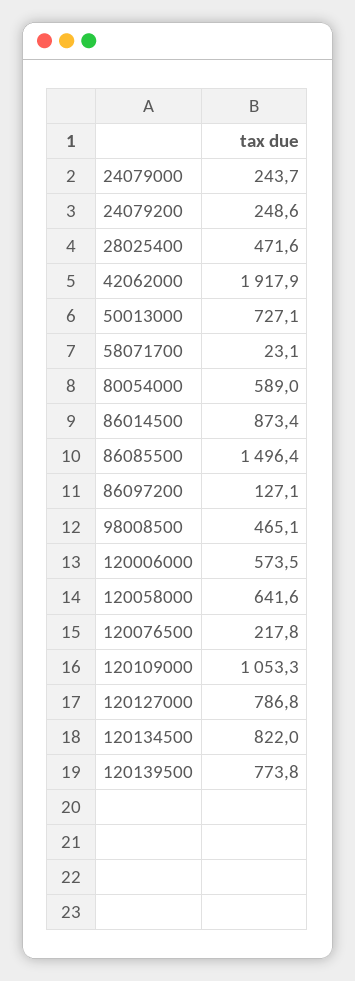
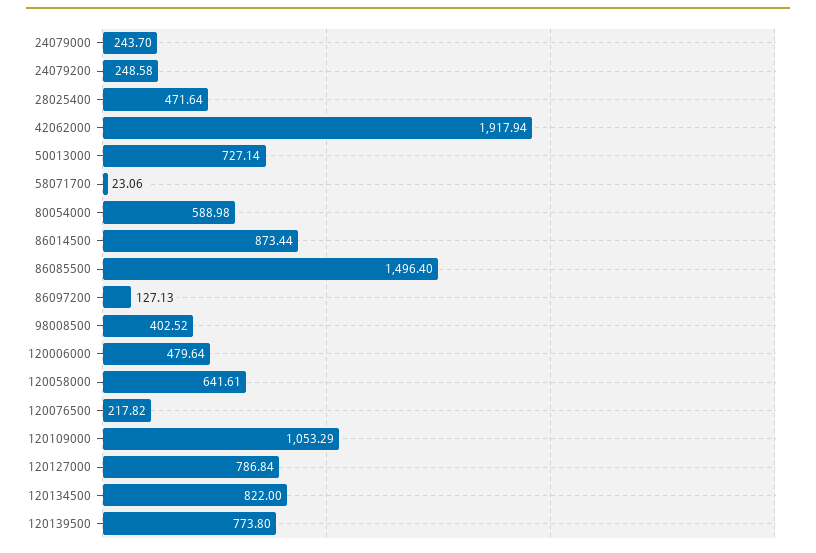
98008500: 465.1 -> 402.52
120006000: 573.5 -> 479.64

